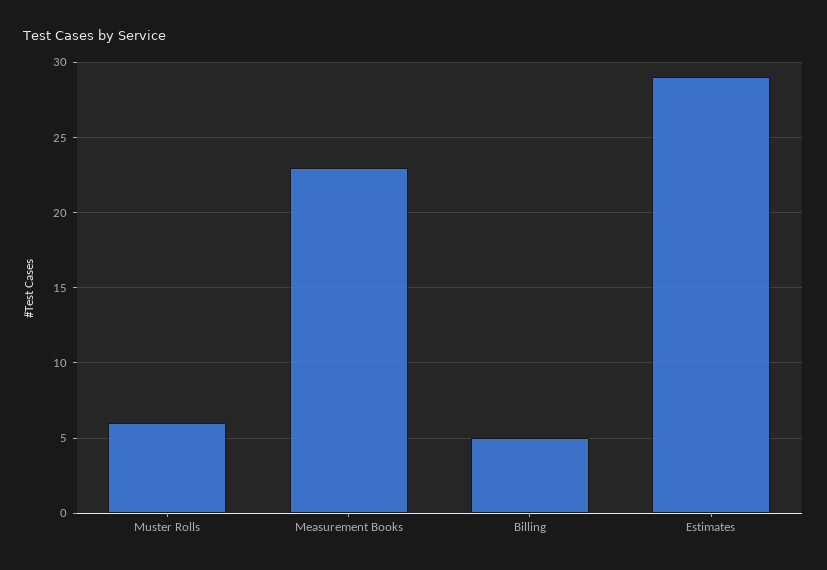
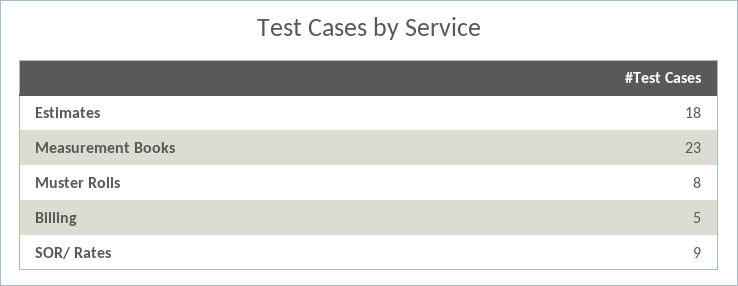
Muster Rolls: 6 -> 8
Estimates: 29 -> 18
SOR/ Rates: none -> 9

